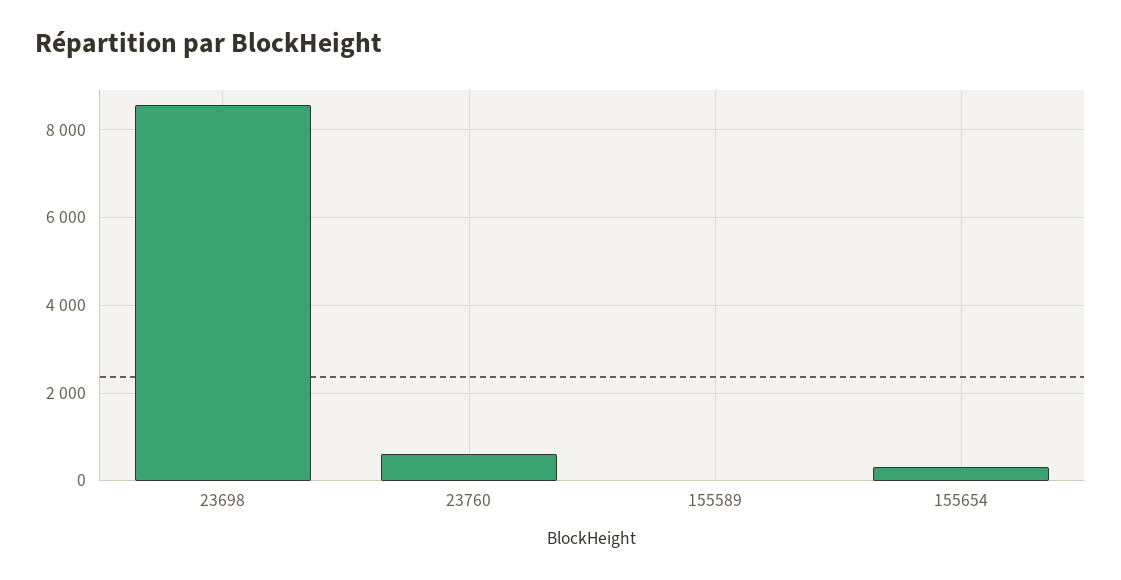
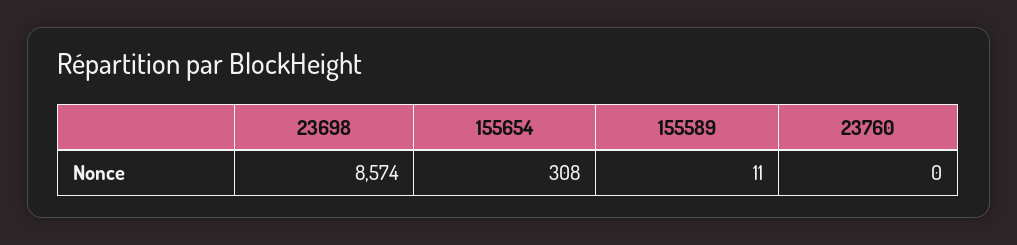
23760: 600 -> 0

